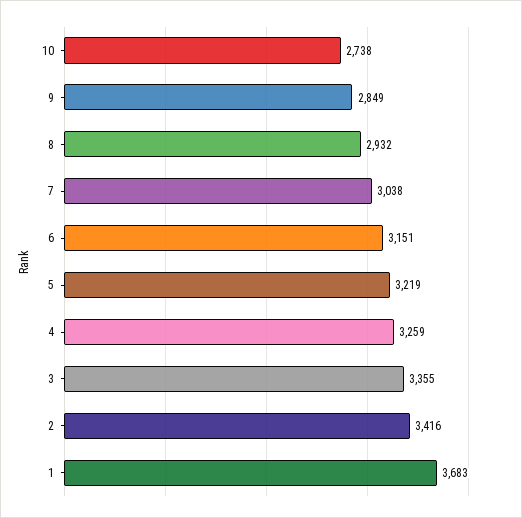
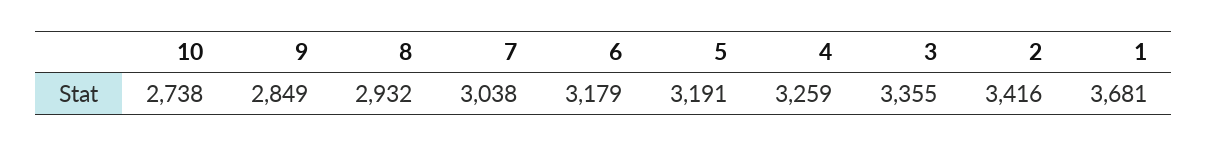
6: 3151 -> 3179
5: 3219 -> 3191
1: 3683 -> 3681

